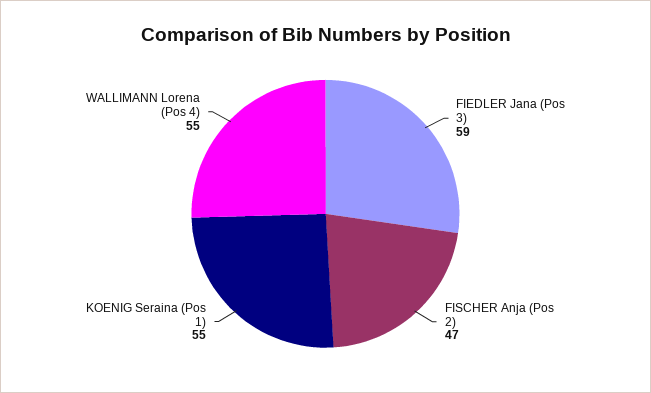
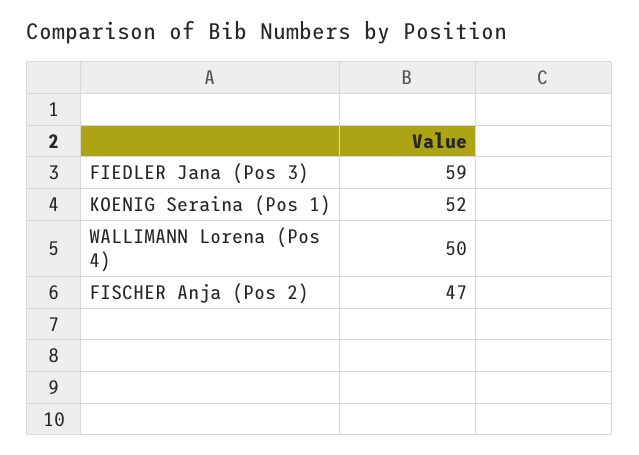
KOENIG Seraina (Pos 1): 55 -> 52
WALLIMANN Lorena (Pos 4): 55 -> 50

